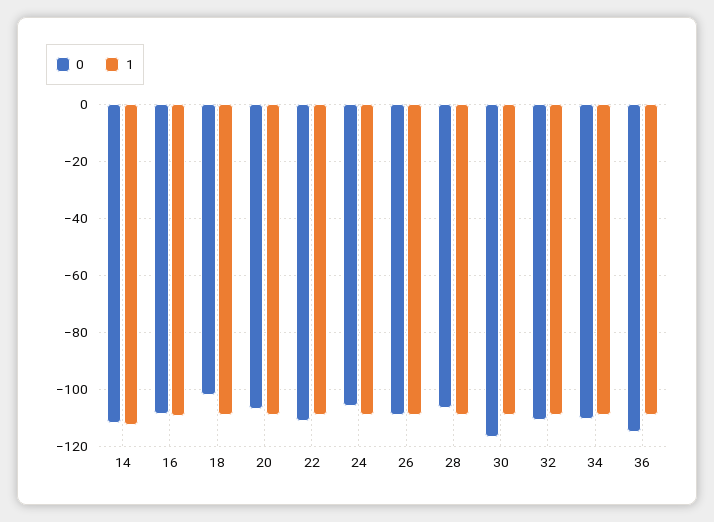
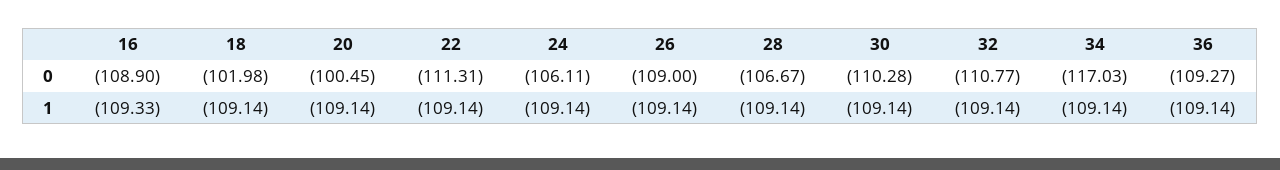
0, 14: -112.5 -> none
1, 14: -112.5 -> none
0, 20: -107.5 -> -100.45
0, 30: -117.5 -> -110.28
0, 34: -110 -> -117.03
0, 36: -115 -> -109.27

